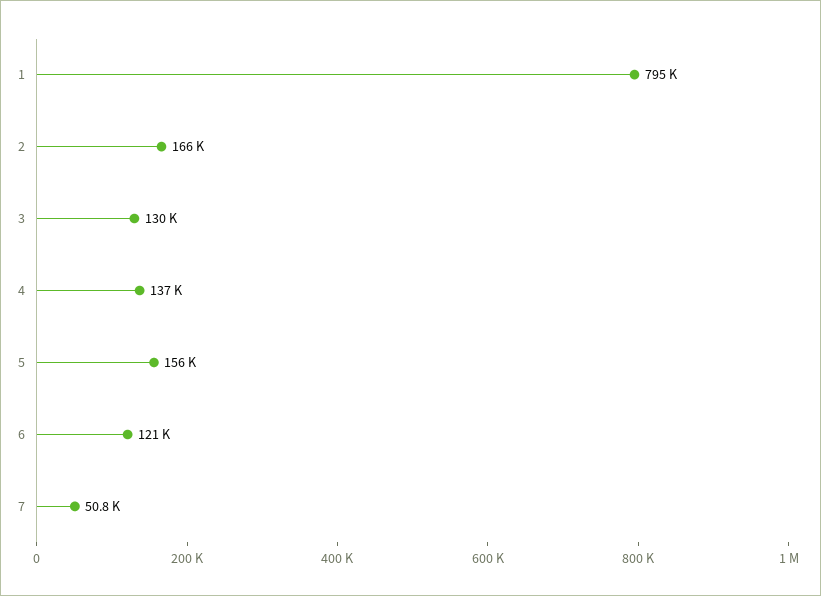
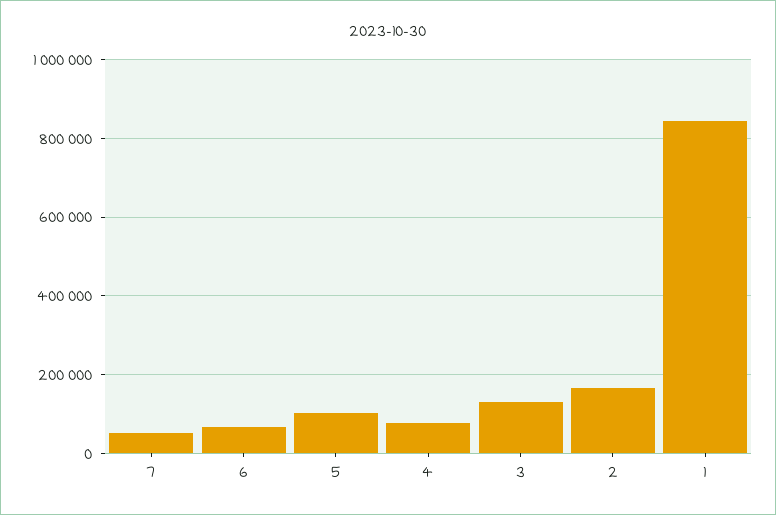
1: 795000 -> 840000
4: 137000 -> 80000
5: 156000 -> 100000
6: 121000 -> 60000

